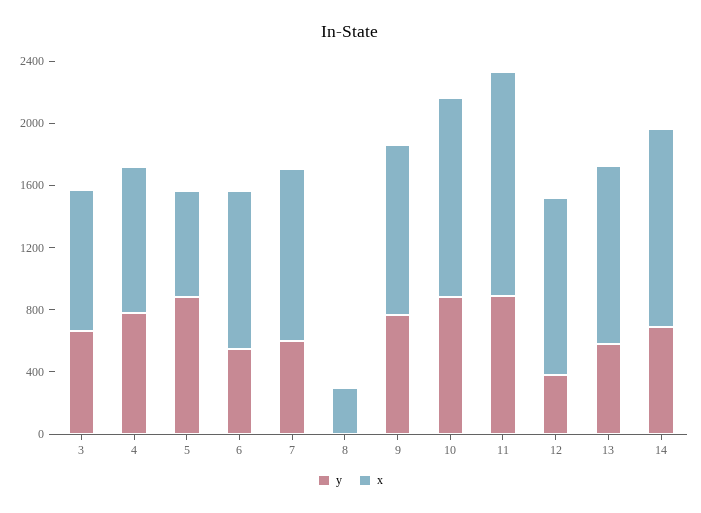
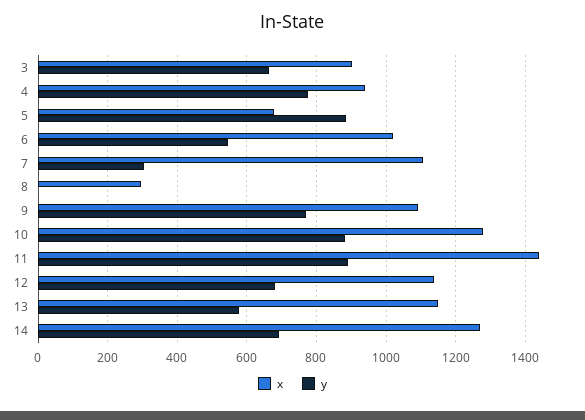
y, 7: 600 -> 300
y, 12: 400 -> 680

